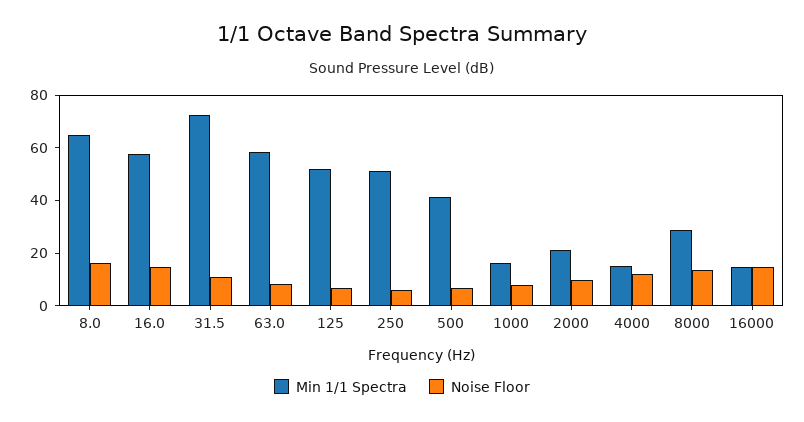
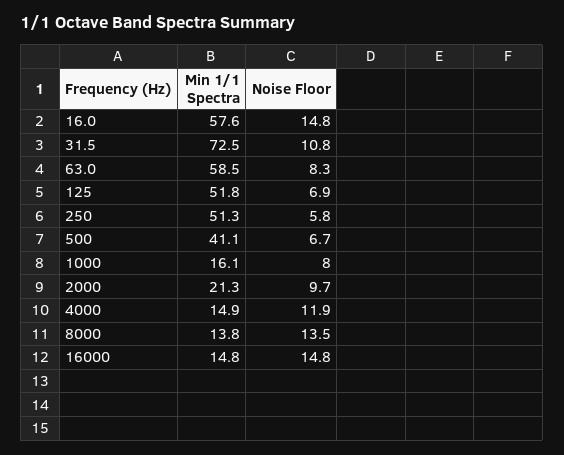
Min 1/1 Spectra, 8.0: 65 -> none
Noise Floor, 8.0: 15 -> none
Min 1/1 Spectra, 8000: 30 -> 13.8

